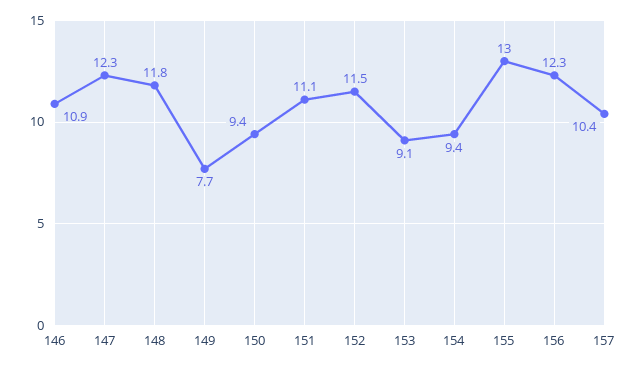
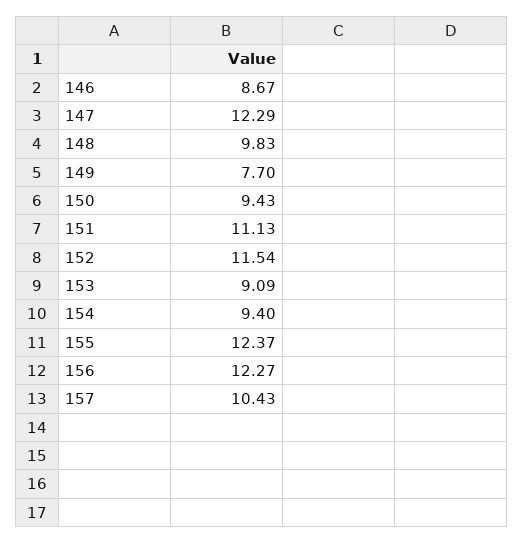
146: 10.9 -> 8.67
148: 11.8 -> 9.83
155: 13 -> 12.37

